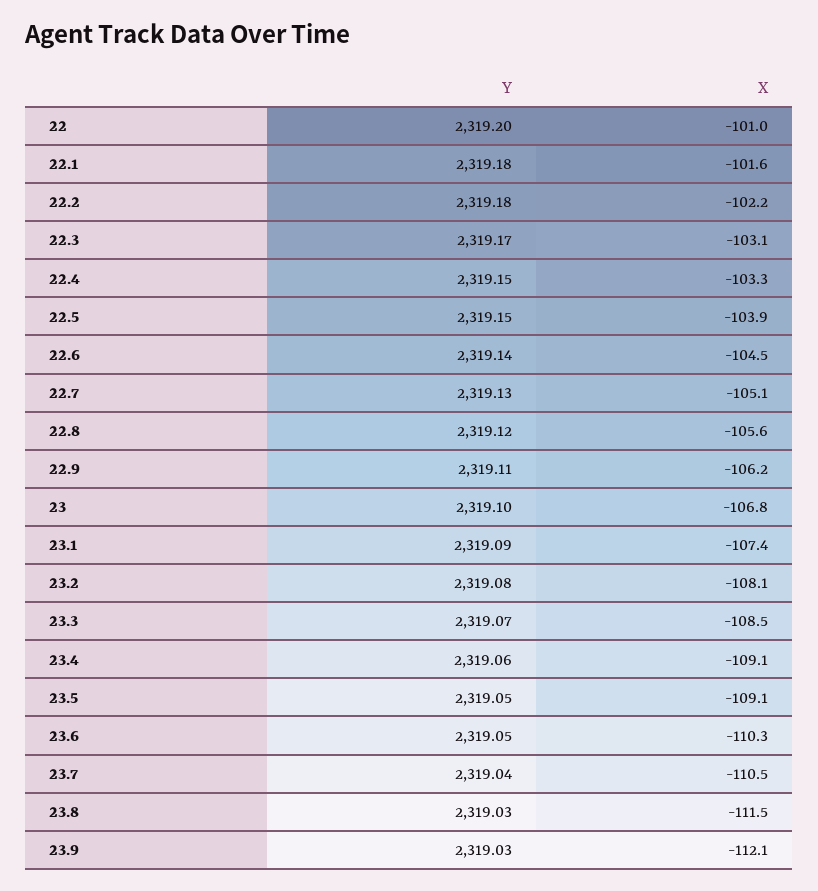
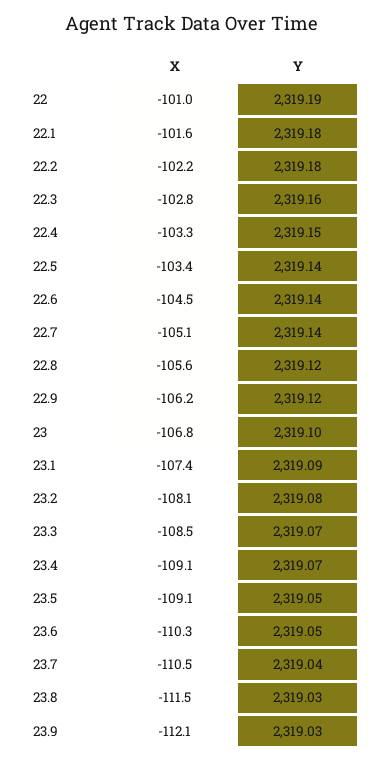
Y, 22: 2319.2 -> 2319.19
Y, 22.3: 2319.17 -> 2319.16
X, 22.3: -103.1 -> -102.8
Y, 22.5: 2319.15 -> 2319.14
X, 22.5: -103.9 -> -103.4
Y, 22.7: 2319.13 -> 2319.14
Y, 22.9: 2319.11 -> 2319.12
Y, 23.4: 2319.06 -> 2319.07

